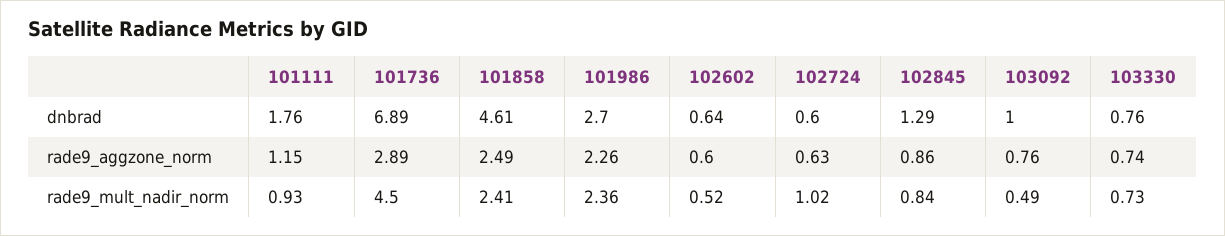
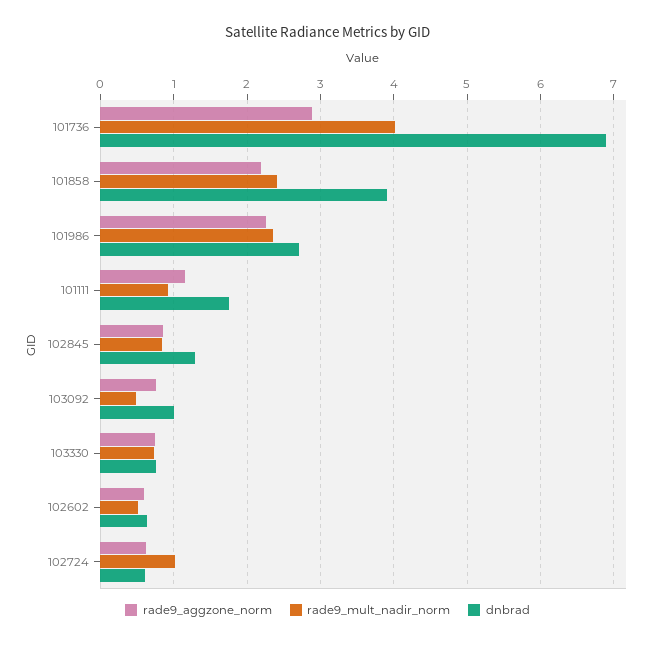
dnbrad, 101858: 4.61 -> 3.9
rade9_aggzone_norm, 101858: 2.49 -> 2.2
rade9_mult_nadir_norm, 101736: 4.5 -> 4

